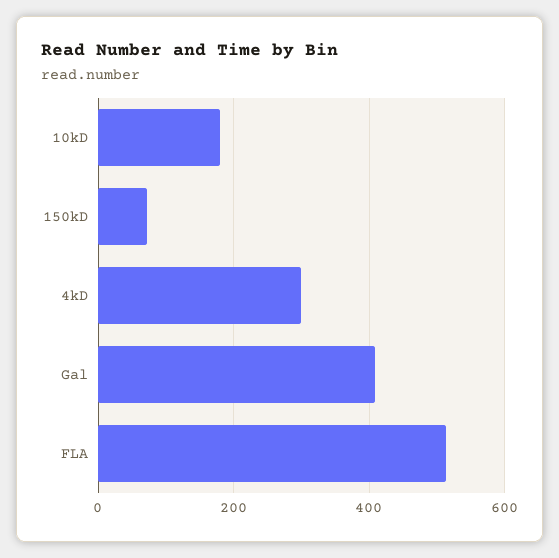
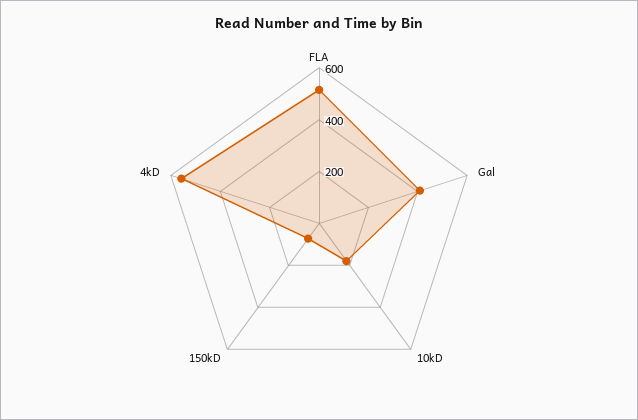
4kD: 300 -> 550

